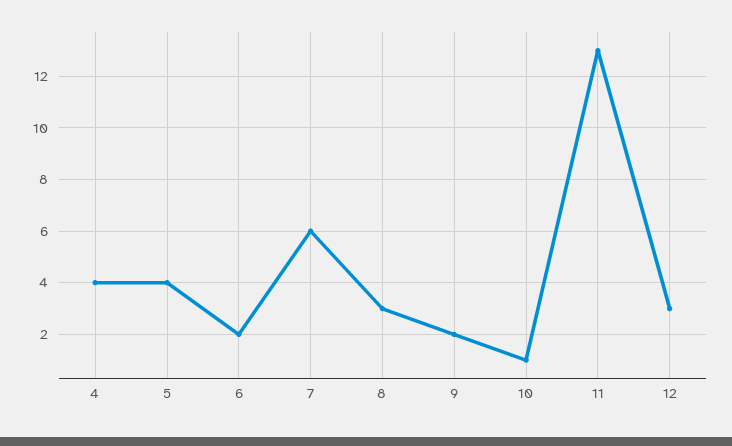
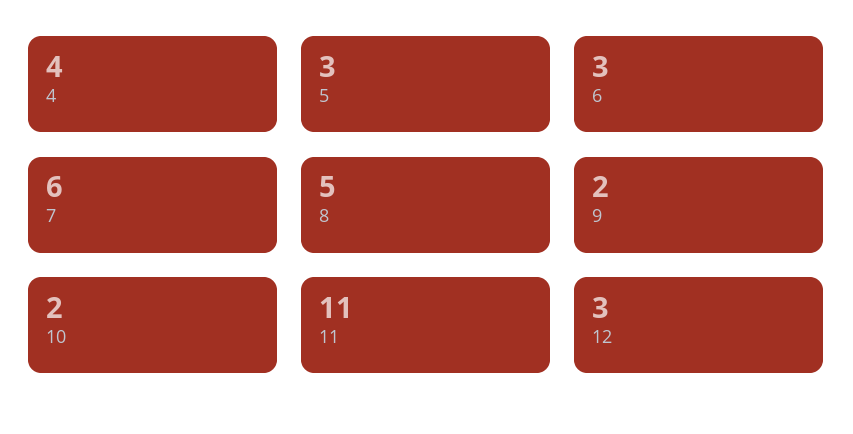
5: 4 -> 3
6: 2 -> 3
8: 3 -> 5
10: 1 -> 2
11: 13 -> 11

